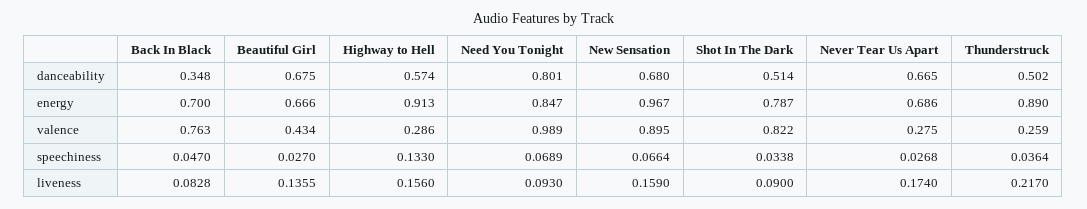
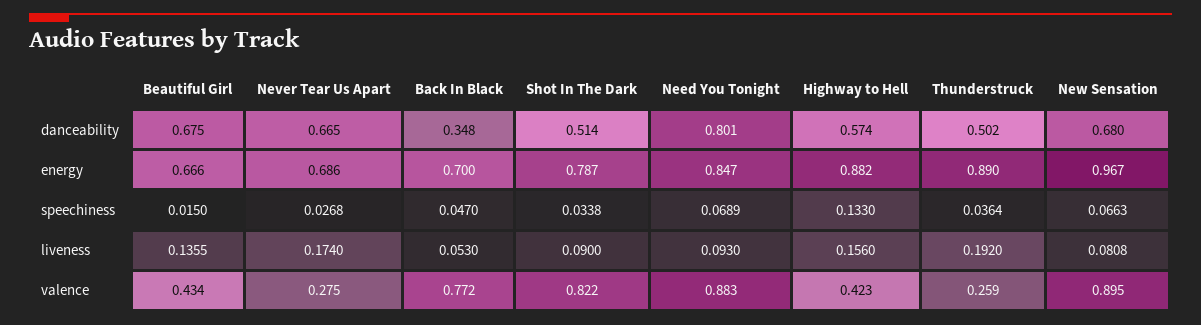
Highway to Hell, energy: 0.913 -> 0.882
Back In Black, valence: 0.763 -> 0.772
Highway to Hell, valence: 0.286 -> 0.423
Need You Tonight, valence: 0.989 -> 0.883
Beautiful Girl, speechiness: 0.027 -> 0.015
New Sensation, speechiness: 0.0664 -> 0.0663
Back In Black, liveness: 0.0828 -> 0.053
New Sensation, liveness: 0.159 -> 0.0808
Thunderstruck, liveness: 0.217 -> 0.192

